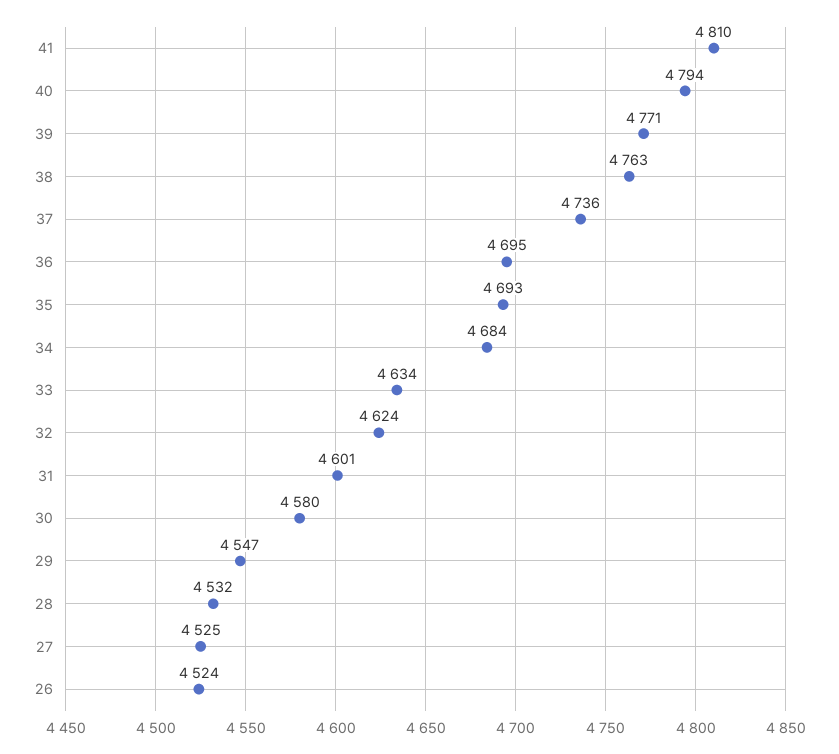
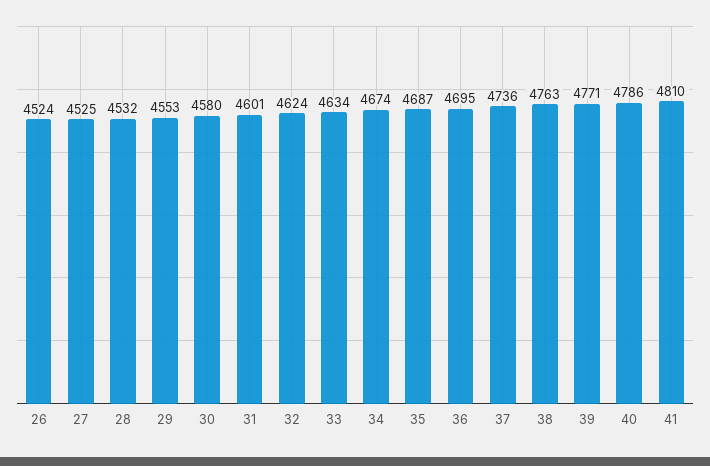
40: 4794 -> 4786
35: 4693 -> 4687
34: 4684 -> 4674
29: 4547 -> 4553

